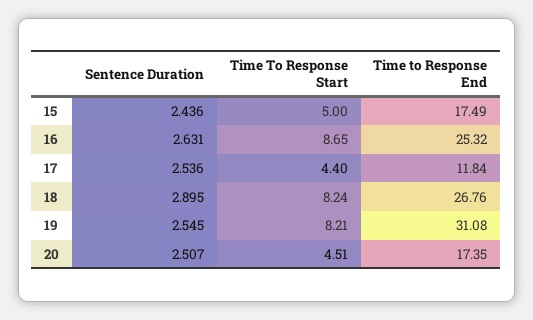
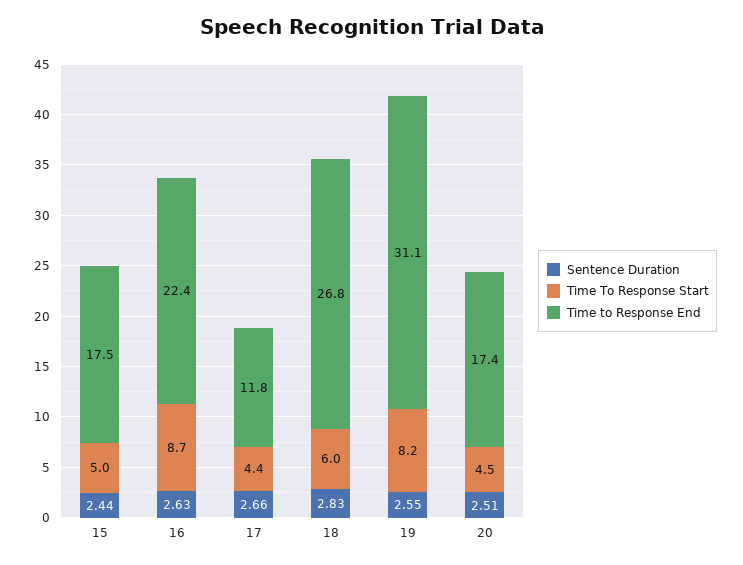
Time to Response End, 16: 25.32 -> 22.4
Sentence Duration, 17: 2.536 -> 2.66
Sentence Duration, 18: 2.895 -> 2.83
Time To Response Start, 18: 8.24 -> 6

